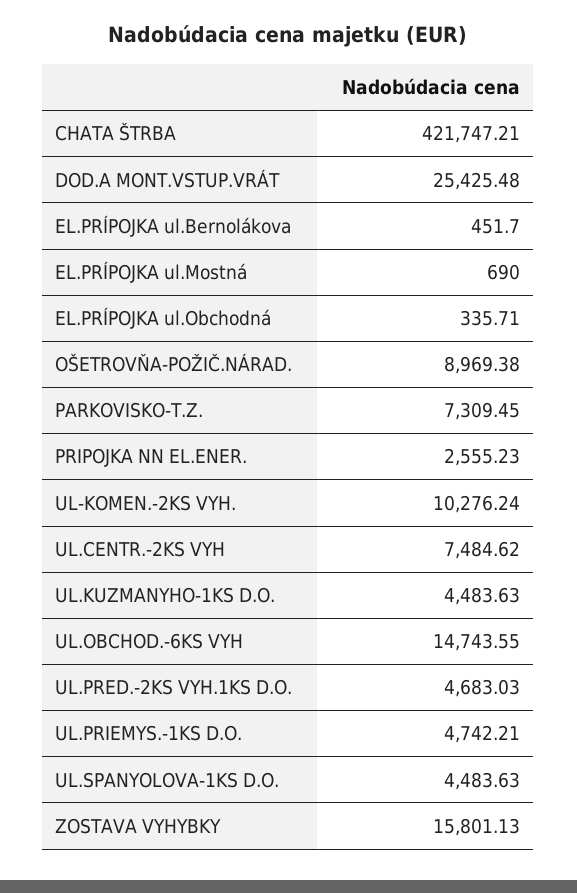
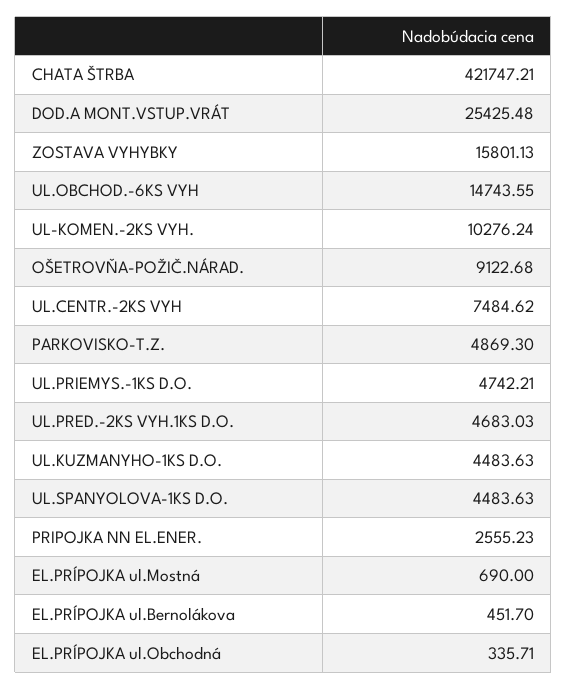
OŠETROVŇA-POŽIČ.NÁRAD.: 8969.38 -> 9122.68
PARKOVISKO-T.Z.: 7309.45 -> 4869.3

